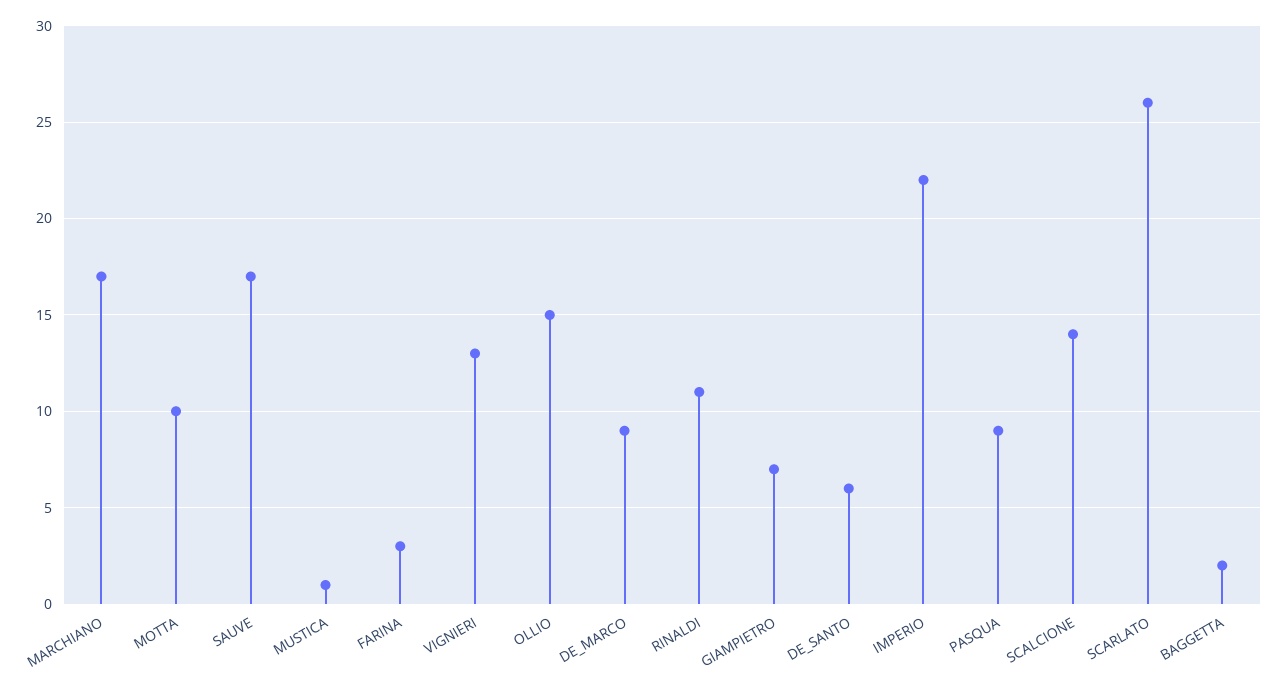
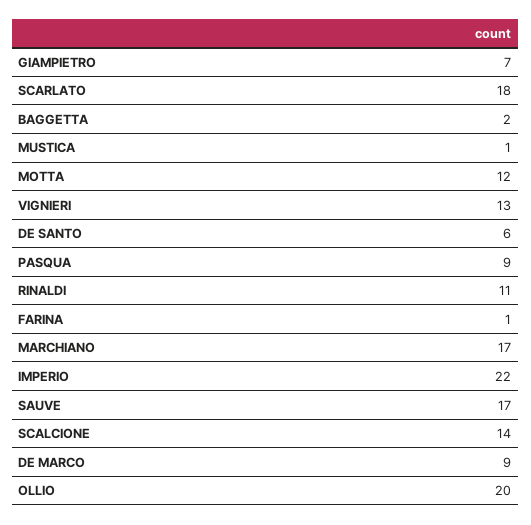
MOTTA: 10 -> 12
FARINA: 3 -> 1
OLLIO: 15 -> 20
SCARLATO: 26 -> 18

